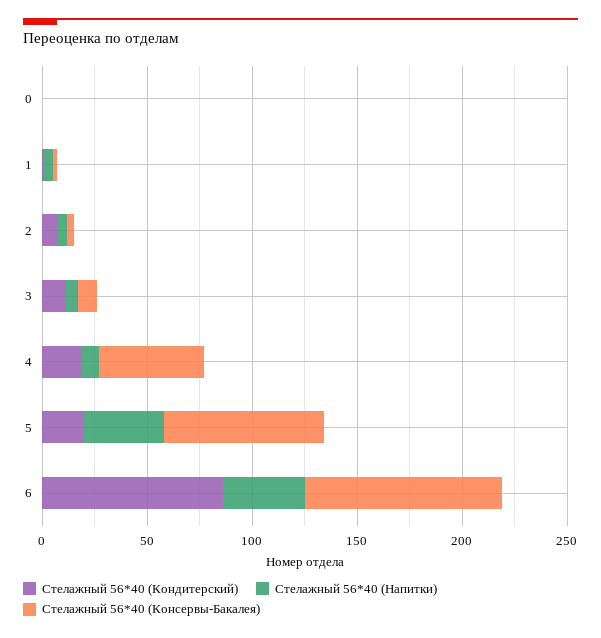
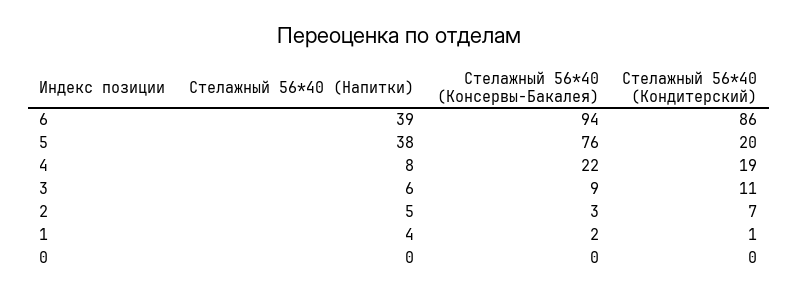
Стелажный 56*40 (Консервы-Бакалея), 4: 50 -> 22

